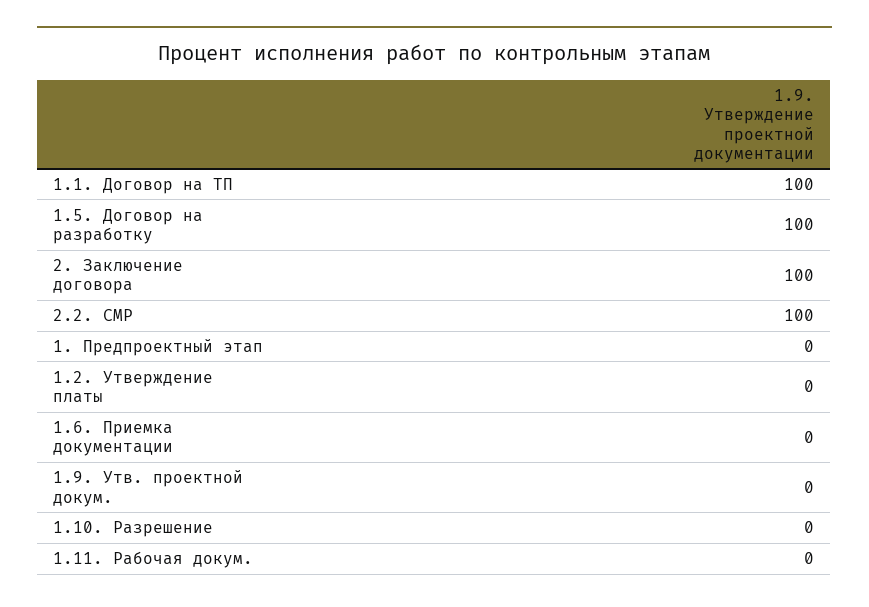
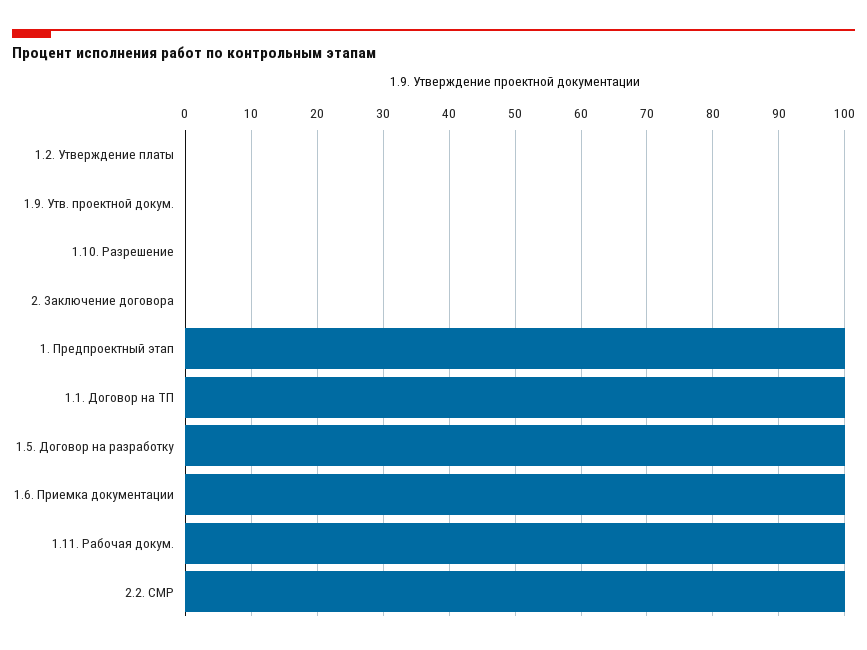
2. Заключение договора: 100 -> 0
1. Предпроектный этап: 0 -> 100
1.6. Приемка документации: 0 -> 100
1.11. Рабочая докум.: 0 -> 100

